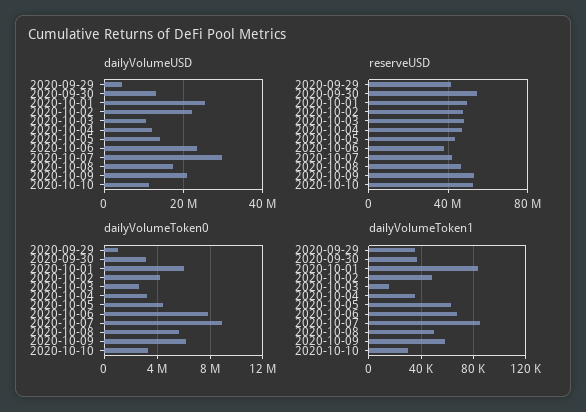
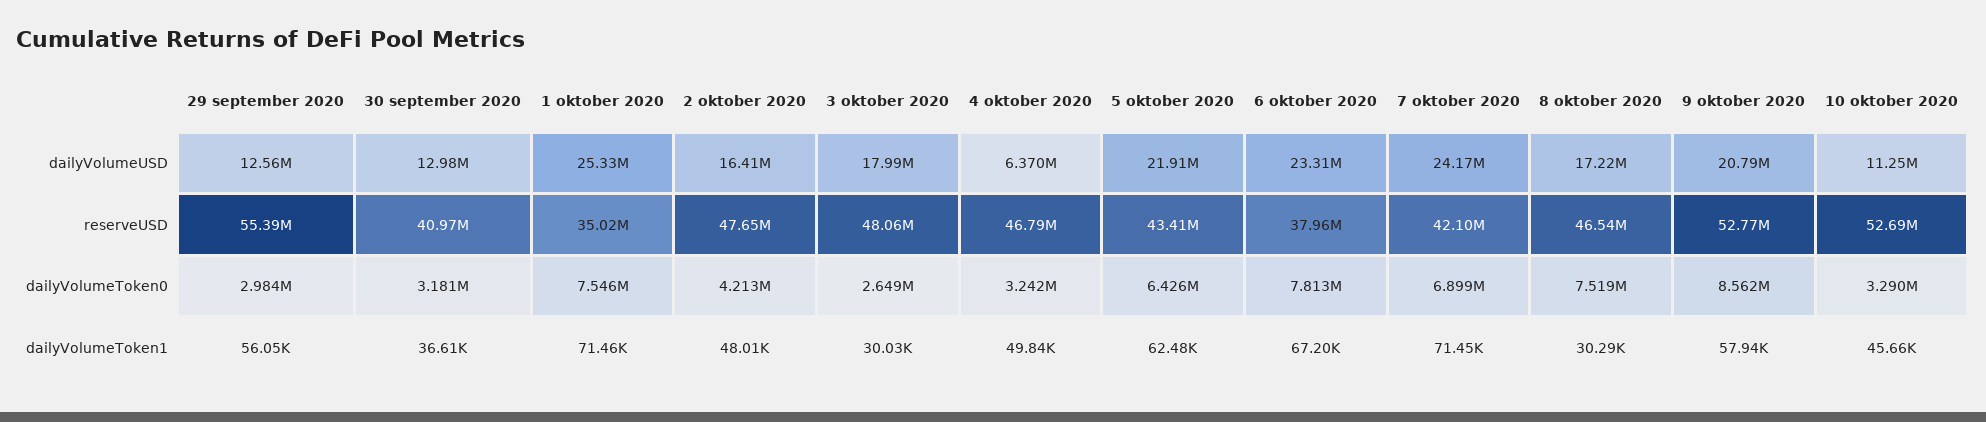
dailyVolumeUSD, 2020-09-29: 4000000 -> 12560000
dailyVolumeUSD, 2020-10-02: 22000000 -> 16410000
dailyVolumeUSD, 2020-10-03: 10000000 -> 17990000
dailyVolumeUSD, 2020-10-04: 12000000 -> 6370000
dailyVolumeUSD, 2020-10-05: 14000000 -> 21910000
dailyVolumeUSD, 2020-10-07: 30000000 -> 24170000
reserveUSD, 2020-09-29: 40000000 -> 55390000
reserveUSD, 2020-09-30: 55000000 -> 40970000
reserveUSD, 2020-10-01: 50000000 -> 35020000
dailyVolumeToken0, 2020-09-29: 1000000 -> 2984000
dailyVolumeToken0, 2020-10-01: 6000000 -> 7546000
dailyVolumeToken0, 2020-10-05: 4500000 -> 6426000
dailyVolumeToken0, 2020-10-07: 9000000 -> 6899000
dailyVolumeToken0, 2020-10-08: 5500000 -> 7519000
dailyVolumeToken0, 2020-10-09: 6000000 -> 8562000
dailyVolumeToken1, 2020-09-29: 35000 -> 56050
dailyVolumeToken1, 2020-10-01: 85000 -> 71460
dailyVolumeToken1, 2020-10-03: 15000 -> 30030
dailyVolumeToken1, 2020-10-04: 35000 -> 49840
dailyVolumeToken1, 2020-10-07: 85000 -> 71450
dailyVolumeToken1, 2020-10-08: 50000 -> 30290
dailyVolumeToken1, 2020-10-10: 30000 -> 45660

